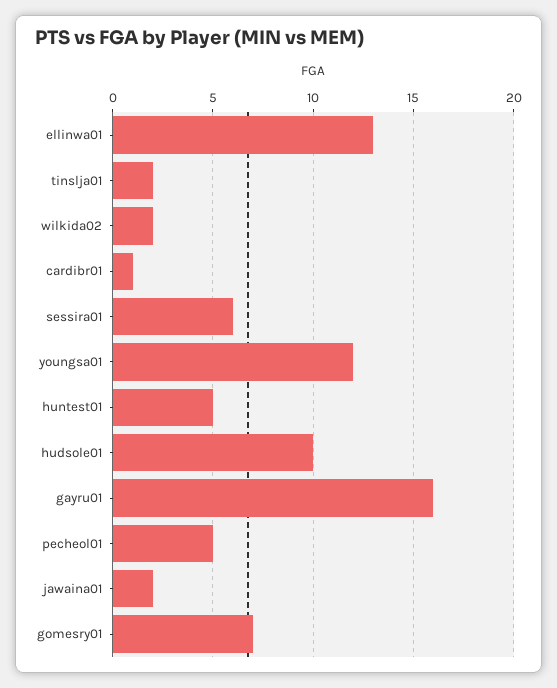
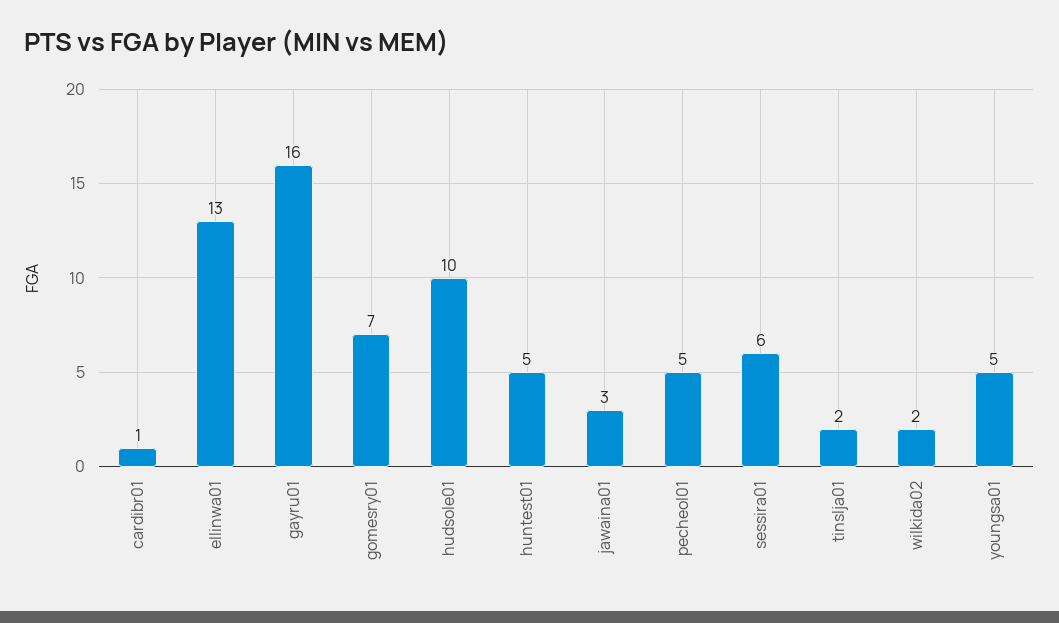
youngsa01: 12 -> 5
jawaina01: 2 -> 3

